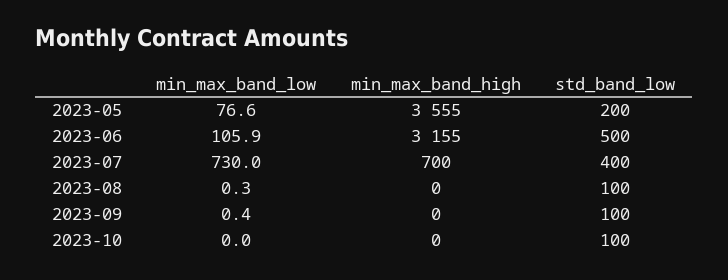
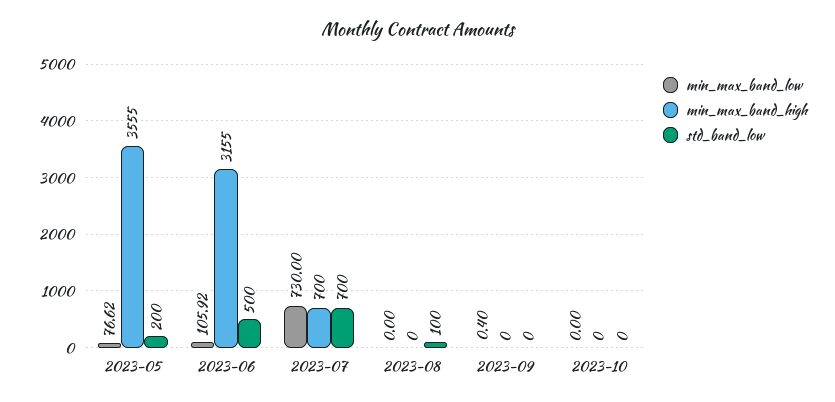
std_band_low, 2023-07: 400 -> 700
min_max_band_low, 2023-08: 0.3 -> 0
std_band_low, 2023-09: 100 -> 0
std_band_low, 2023-10: 100 -> 0

